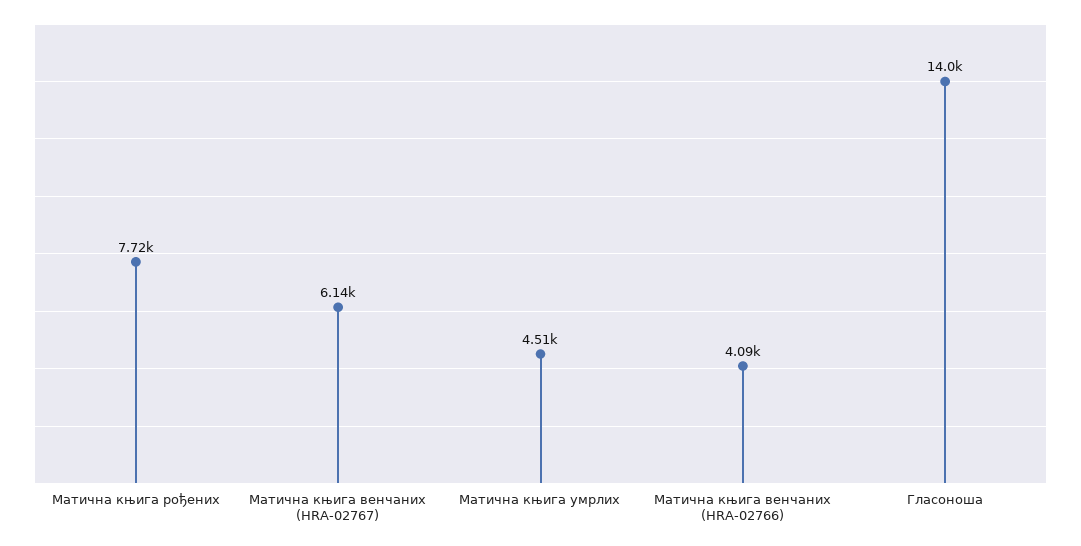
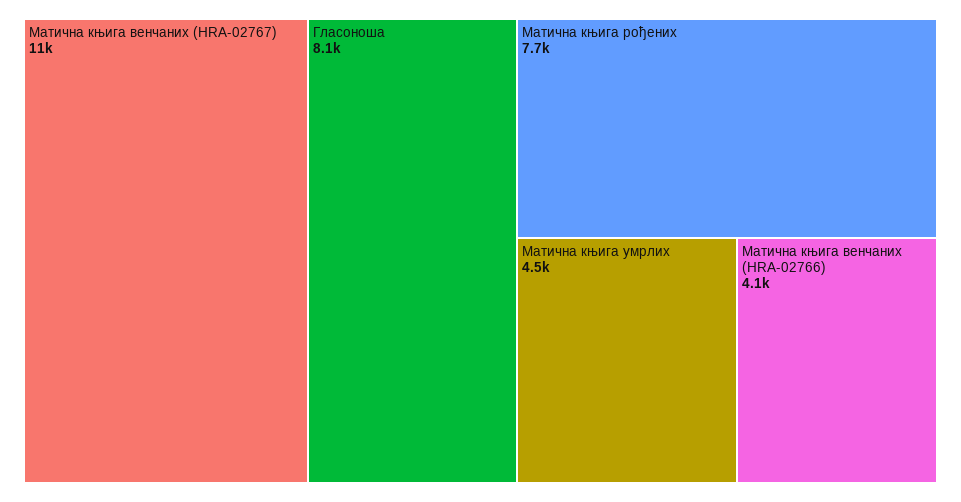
Матична књига венчаних (HRA-02767): 6140 -> 11000
Гласоноша: 14000 -> 8100

